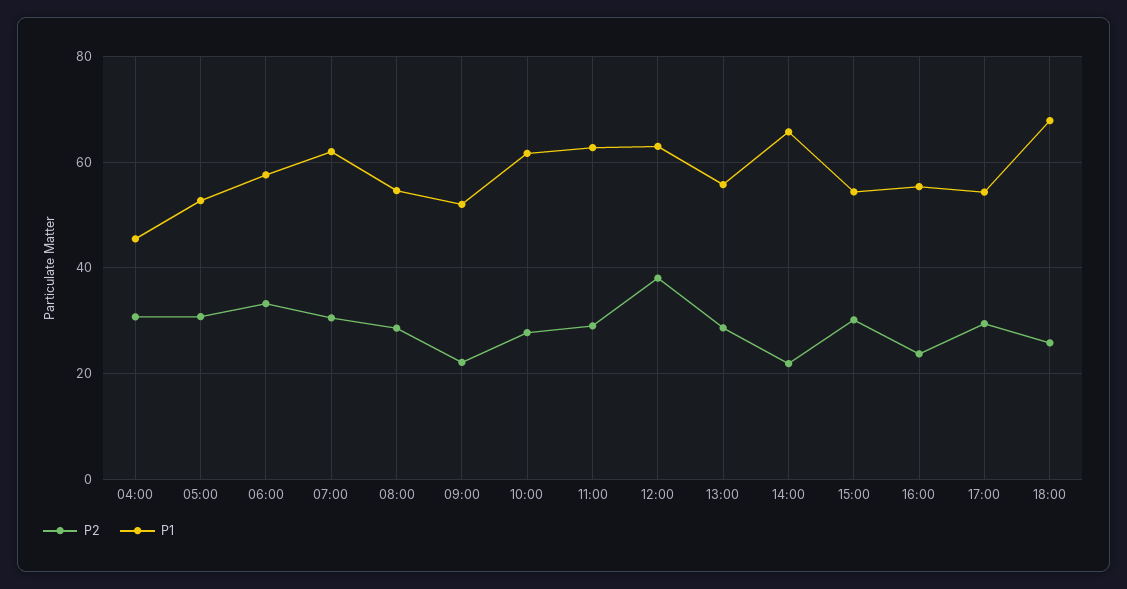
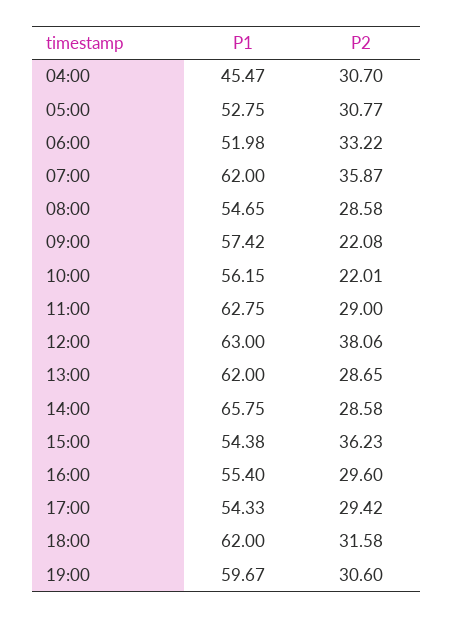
P1, 06:00: 58 -> 51.98
P2, 07:00: 30 -> 35.87
P1, 09:00: 52 -> 57.42
P2, 10:00: 28 -> 22.01
P1, 10:00: 62 -> 56.15
P1, 13:00: 56 -> 62
P2, 14:00: 22 -> 28.58
P2, 15:00: 30 -> 36.23
P2, 16:00: 24 -> 29.6
P2, 18:00: 26 -> 31.58
P1, 18:00: 68 -> 62
P1, 19:00: none -> 59.67
P2, 19:00: none -> 30.6

